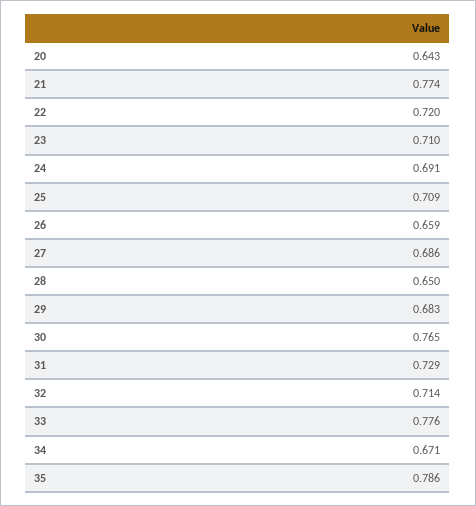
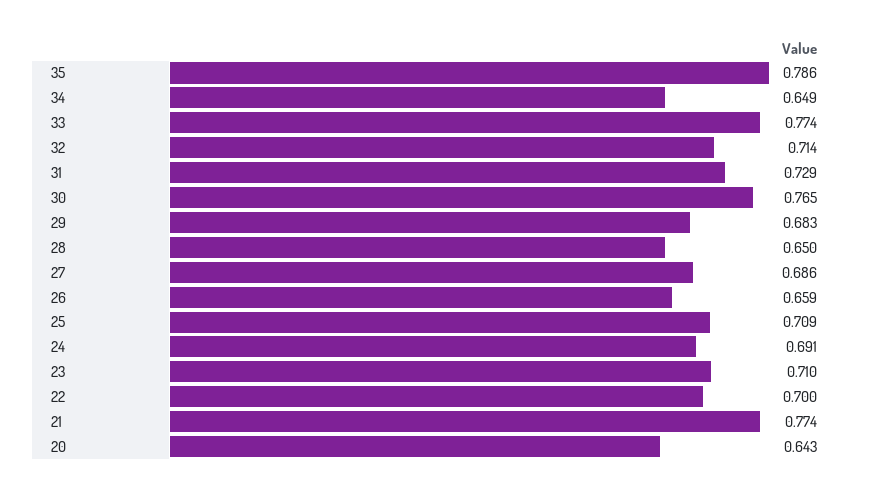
22: 0.72 -> 0.7
33: 0.776 -> 0.774
34: 0.671 -> 0.649

